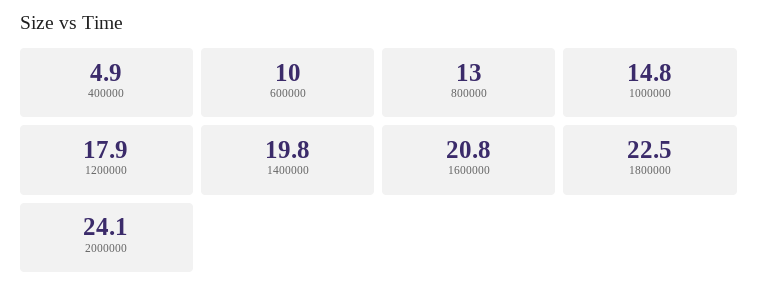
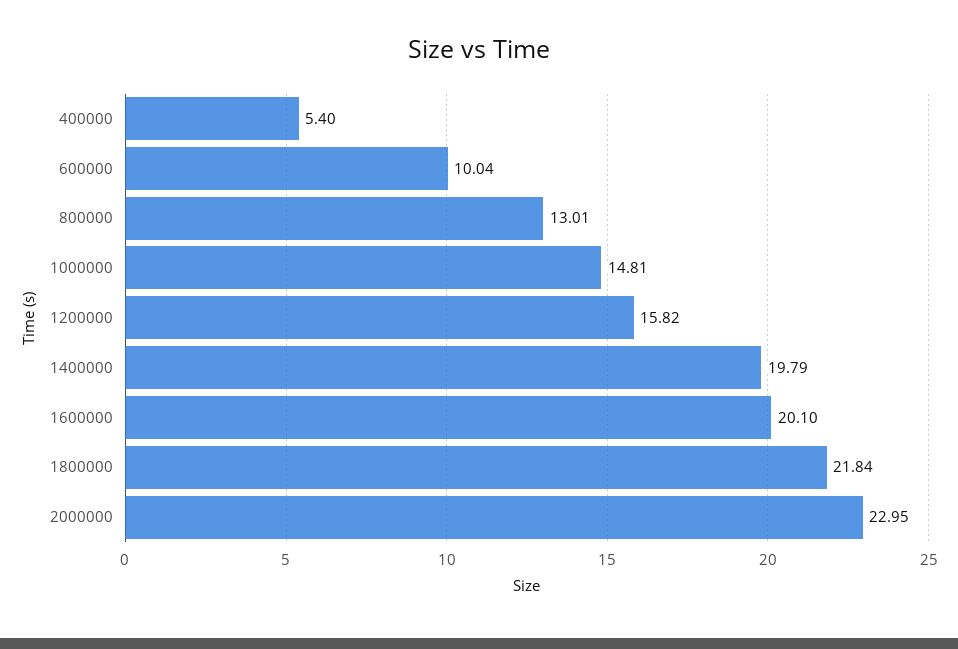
400000: 4.9 -> 5.4
1200000: 17.9 -> 15.82
1600000: 20.8 -> 20.1
1800000: 22.5 -> 21.84
2000000: 24.1 -> 22.95

